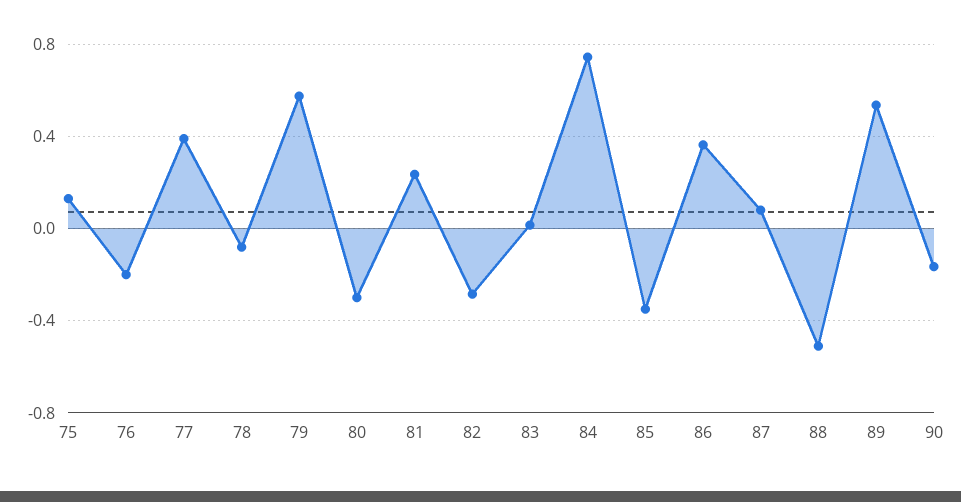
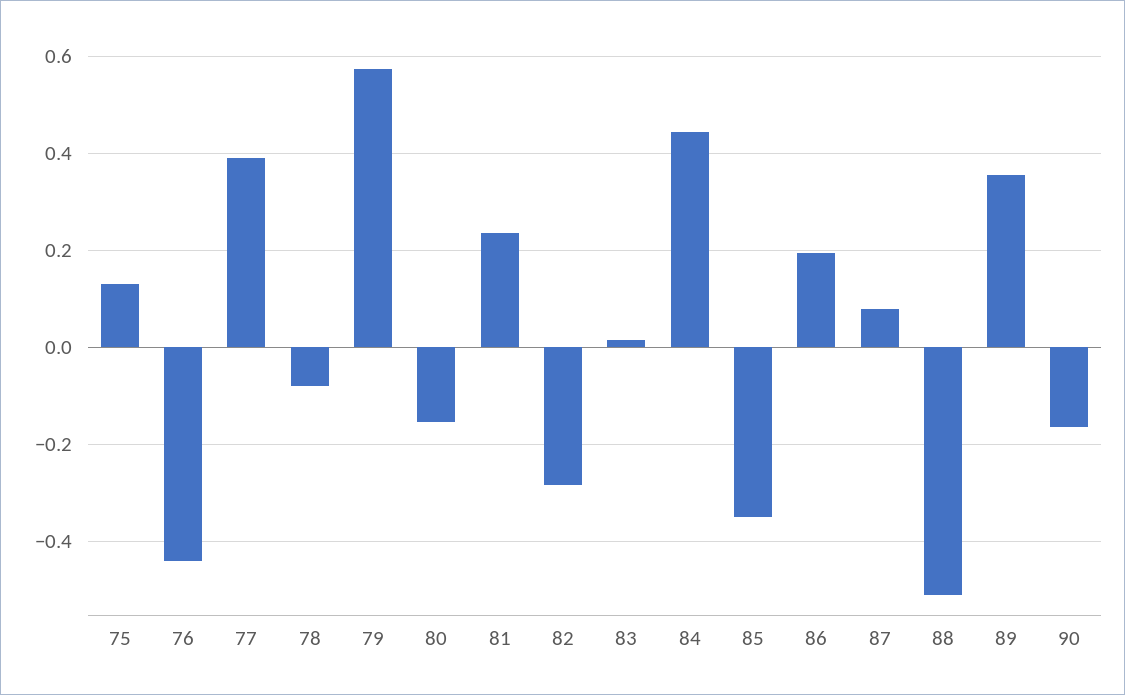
76: -0.2 -> -0.44
80: -0.3 -> -0.16
84: 0.75 -> 0.44
86: 0.35 -> 0.2
89: 0.55 -> 0.36

